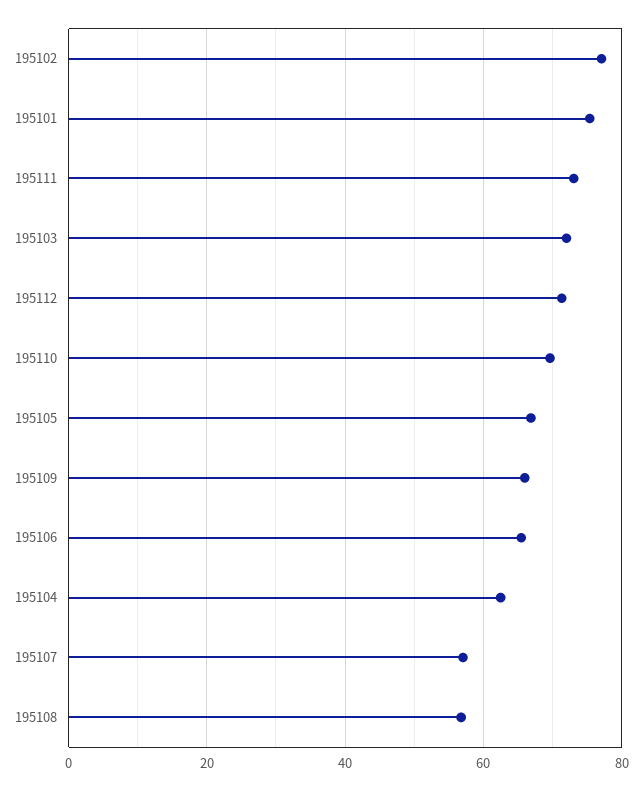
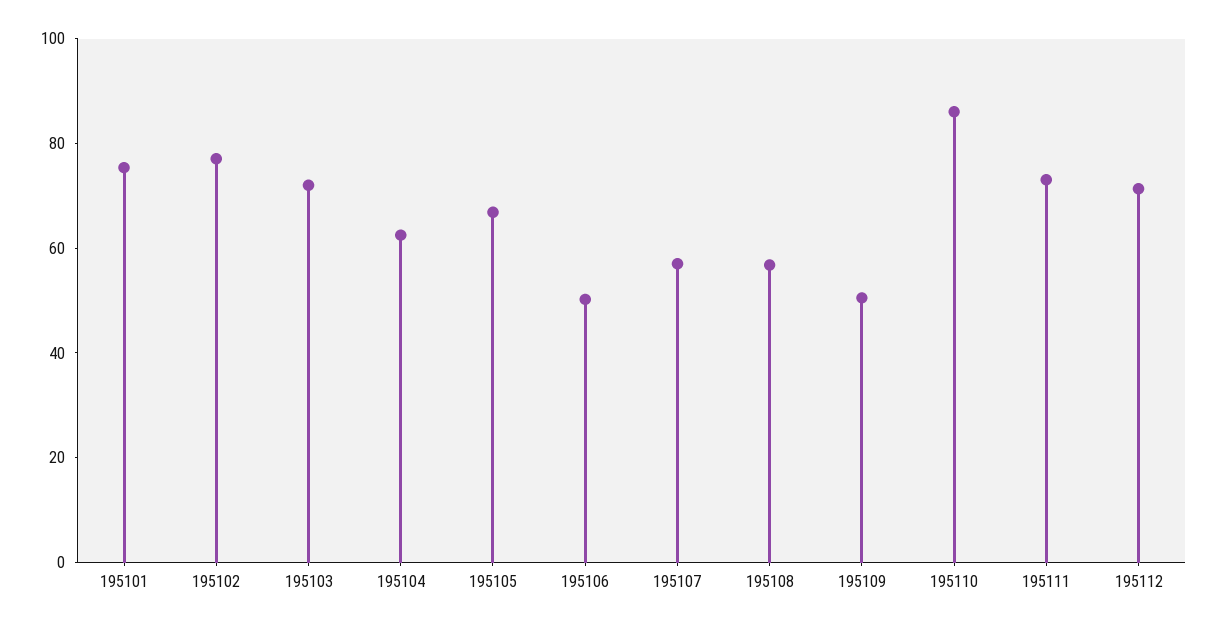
195110: 70 -> 85
195109: 66 -> 50
195106: 66 -> 50

